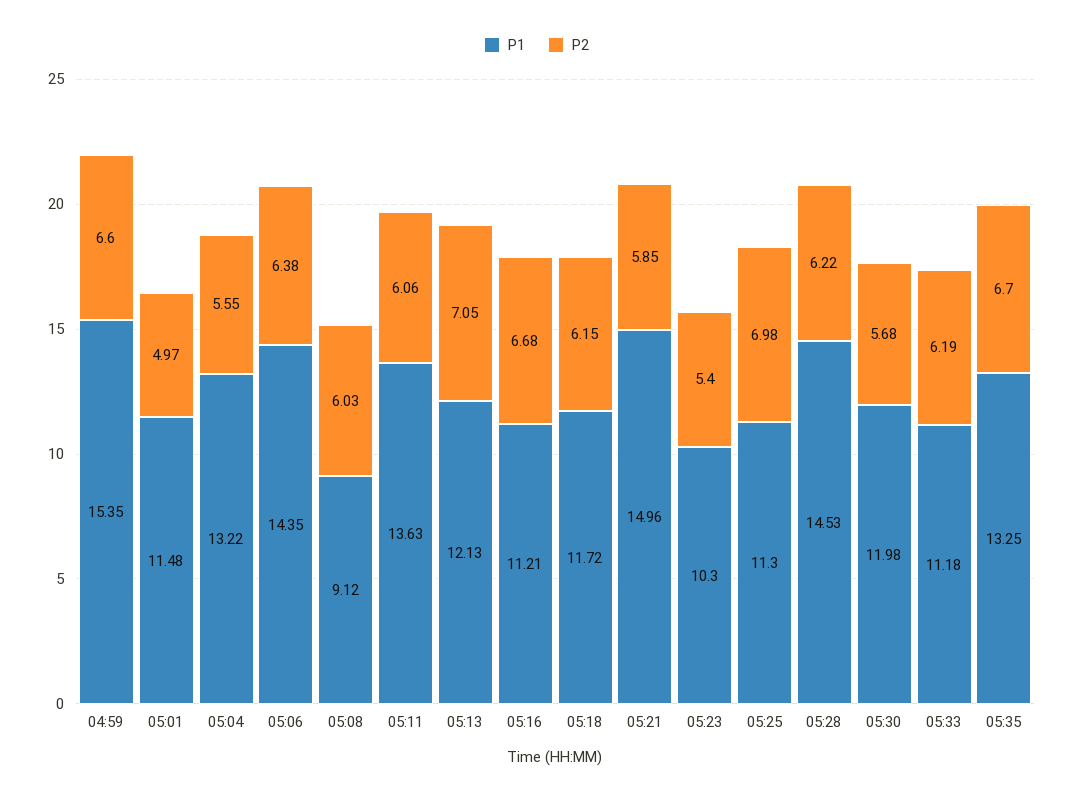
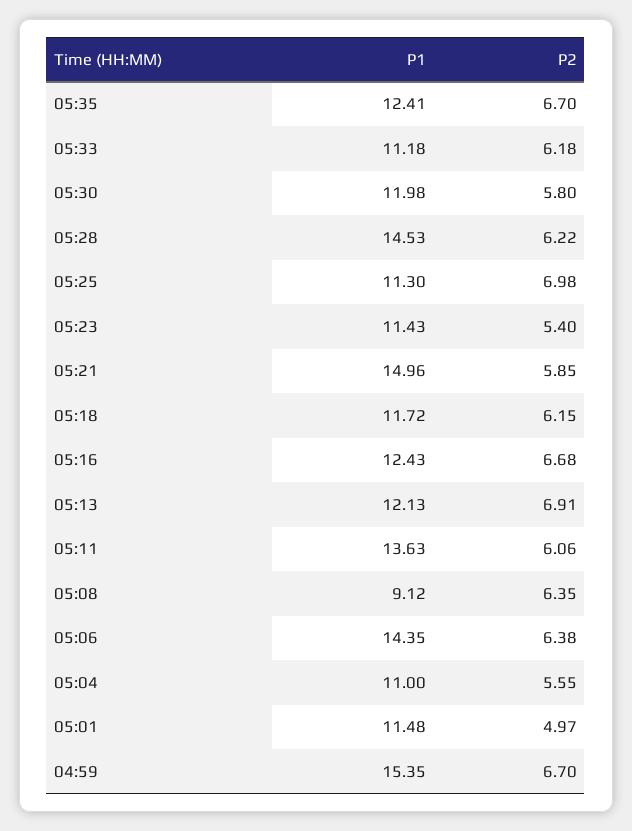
P2, 04:59: 6.6 -> 6.7
P1, 05:04: 13.22 -> 11
P2, 05:08: 6.03 -> 6.35
P2, 05:13: 7.05 -> 6.91
P1, 05:16: 11.21 -> 12.43
P1, 05:23: 10.3 -> 11.43
P2, 05:30: 5.68 -> 5.8
P2, 05:33: 6.19 -> 6.18
P1, 05:35: 13.25 -> 12.41

